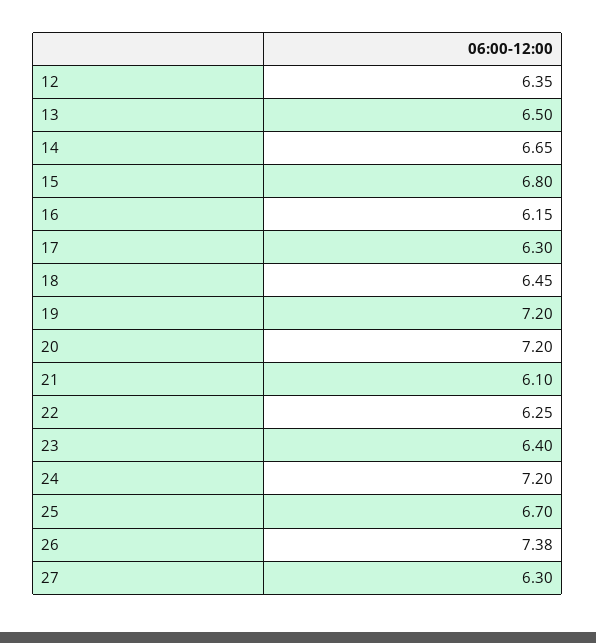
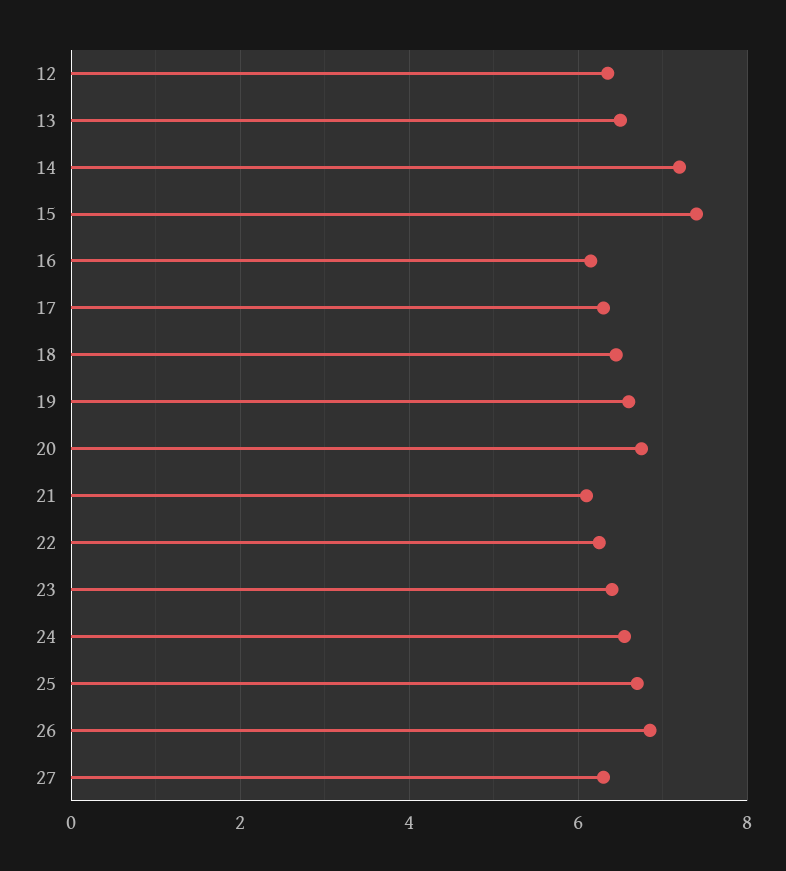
14: 6.65 -> 7.2
15: 6.8 -> 7.4
19: 7.2 -> 6.6
20: 7.2 -> 6.8
24: 7.2 -> 6.6
26: 7.38 -> 6.8

